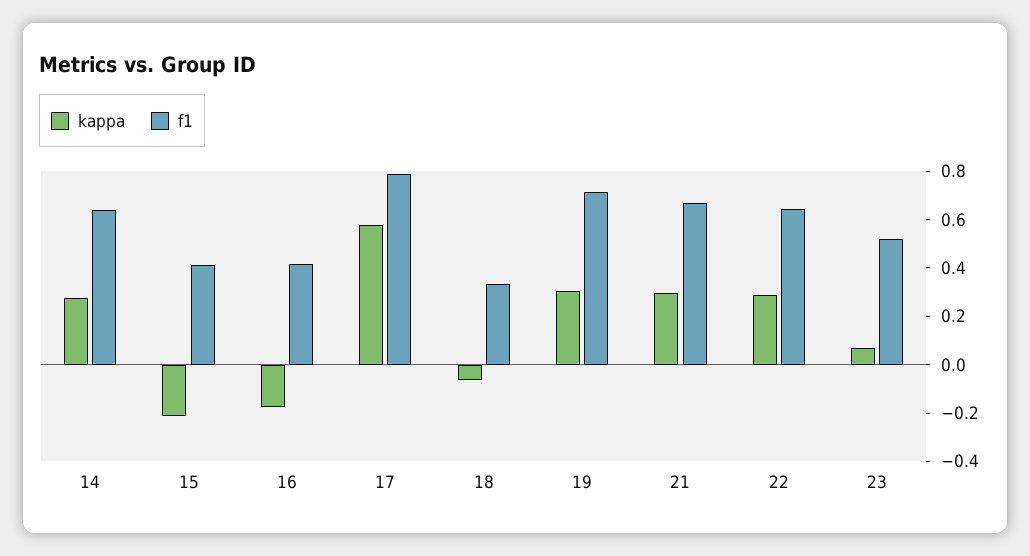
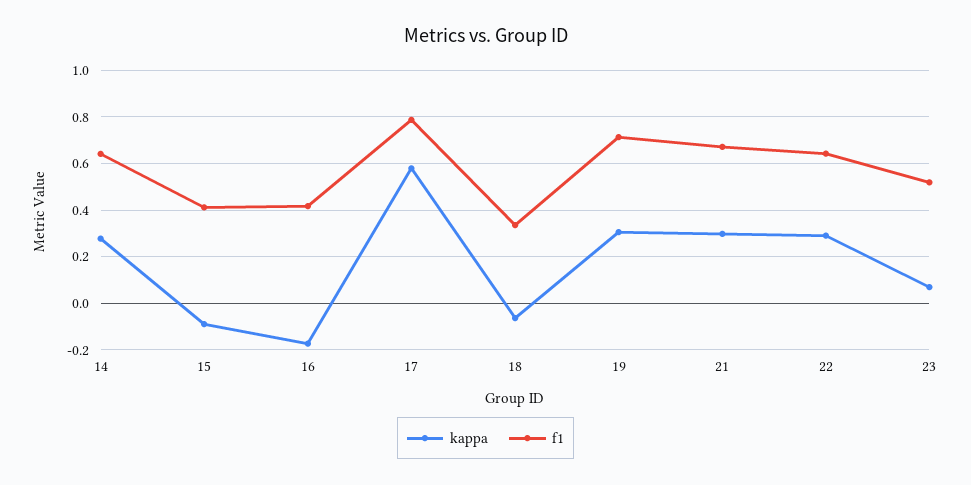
kappa, 15: -0.2 -> -0.1

